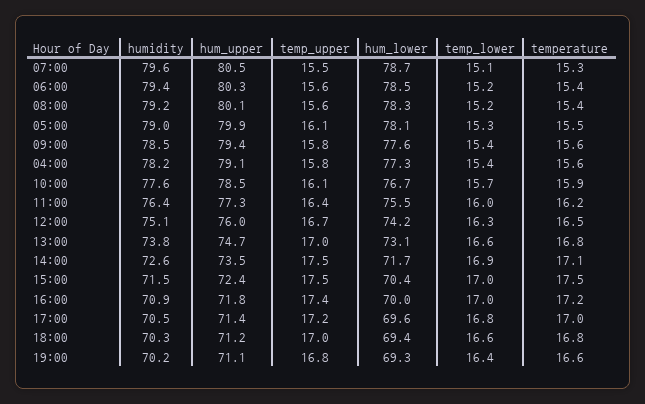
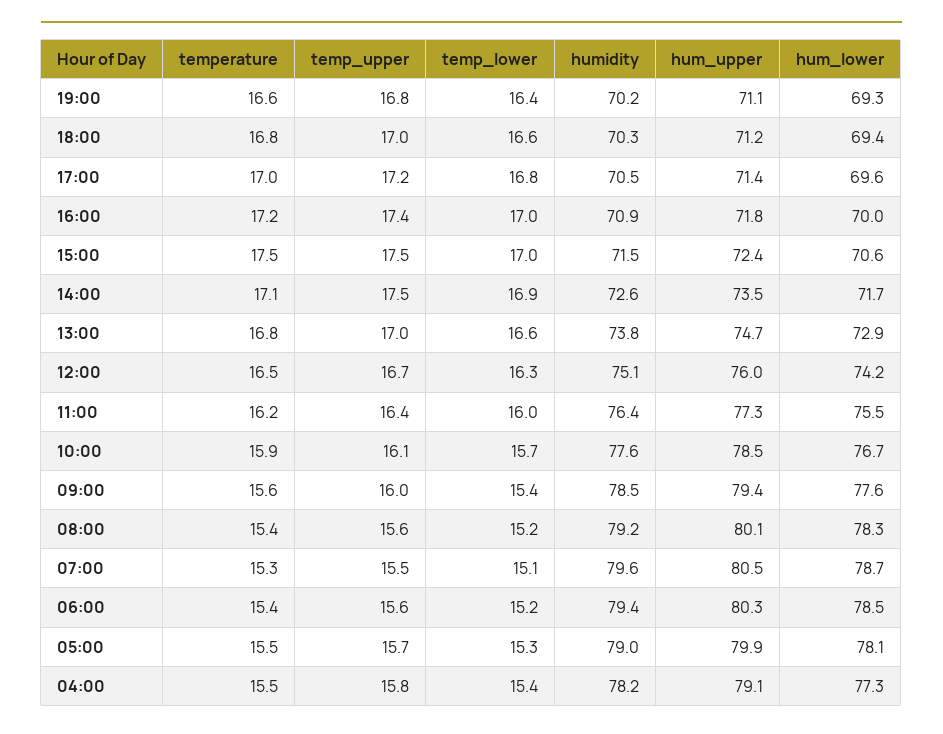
temp_upper, 05:00: 16.1 -> 15.7
temp_upper, 09:00: 15.8 -> 16
temperature, 04:00: 15.6 -> 15.5
hum_lower, 13:00: 73.1 -> 72.9
hum_lower, 15:00: 70.4 -> 70.6

